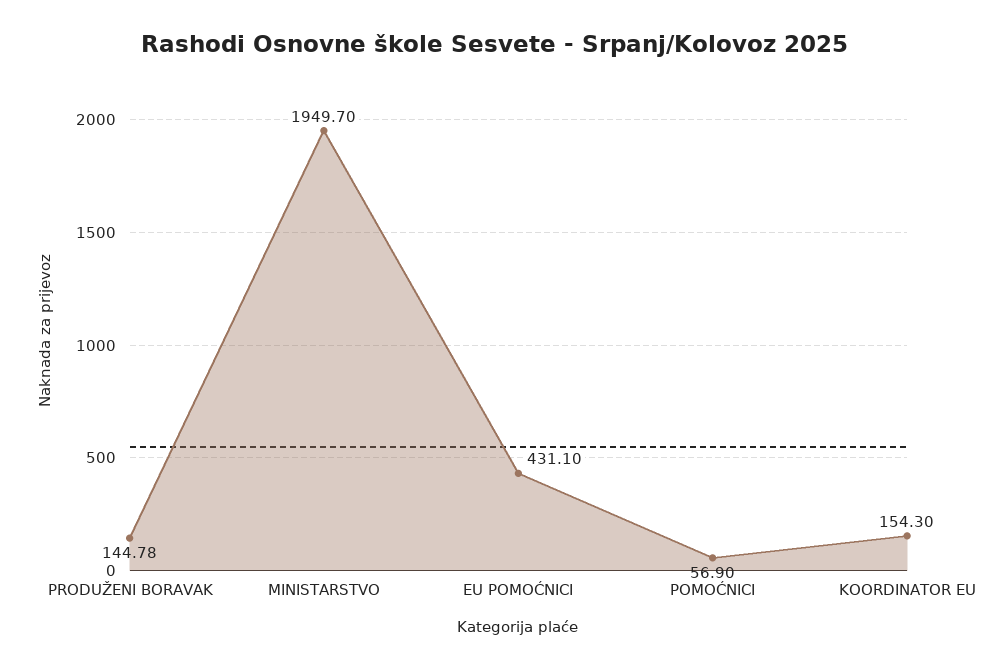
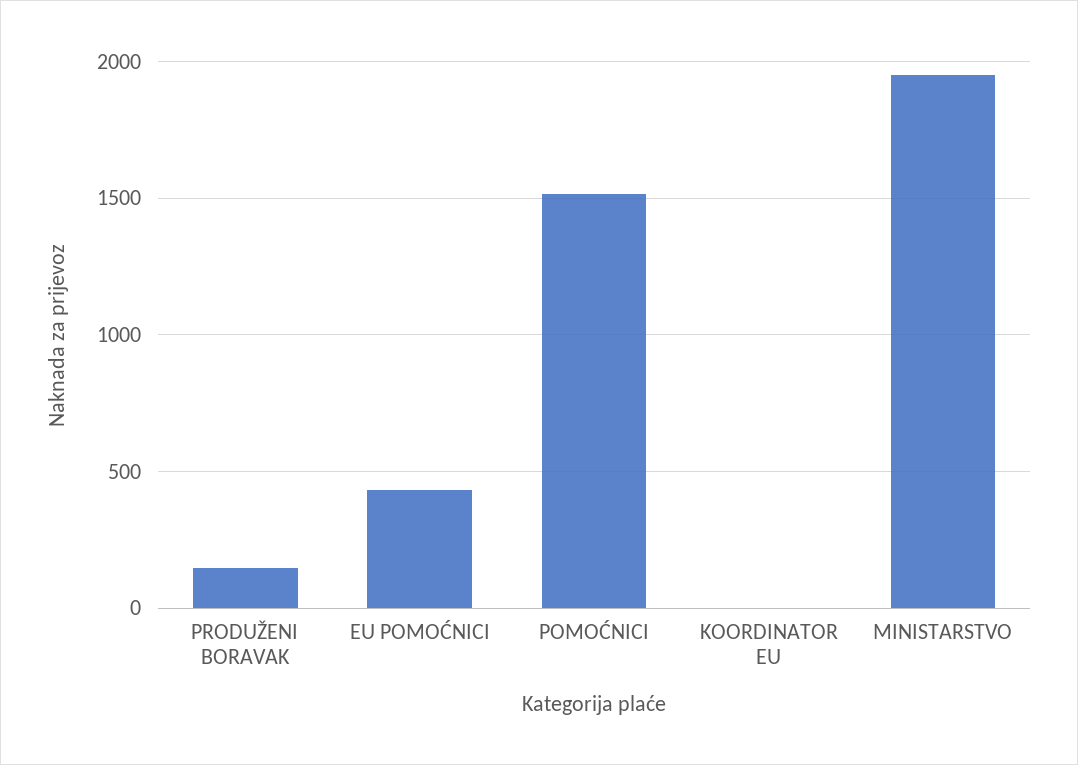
POMOĆNICI: 56.9 -> 1500
KOORDINATOR EU: 154.3 -> 0

